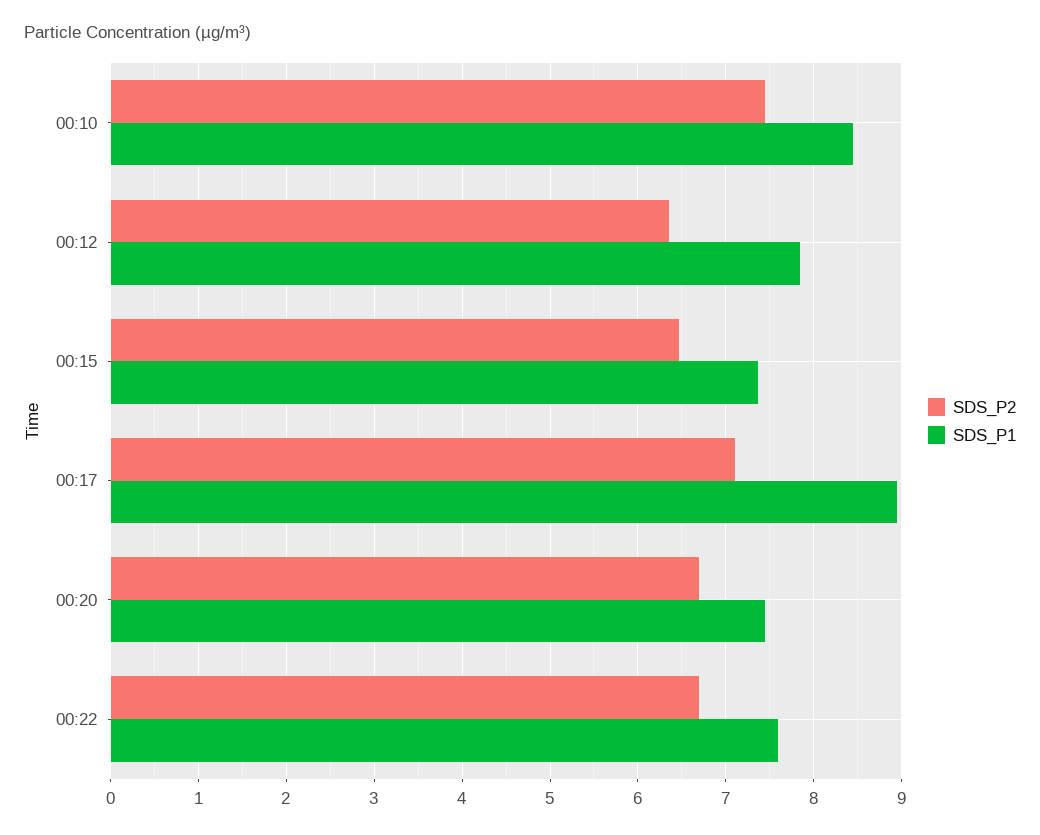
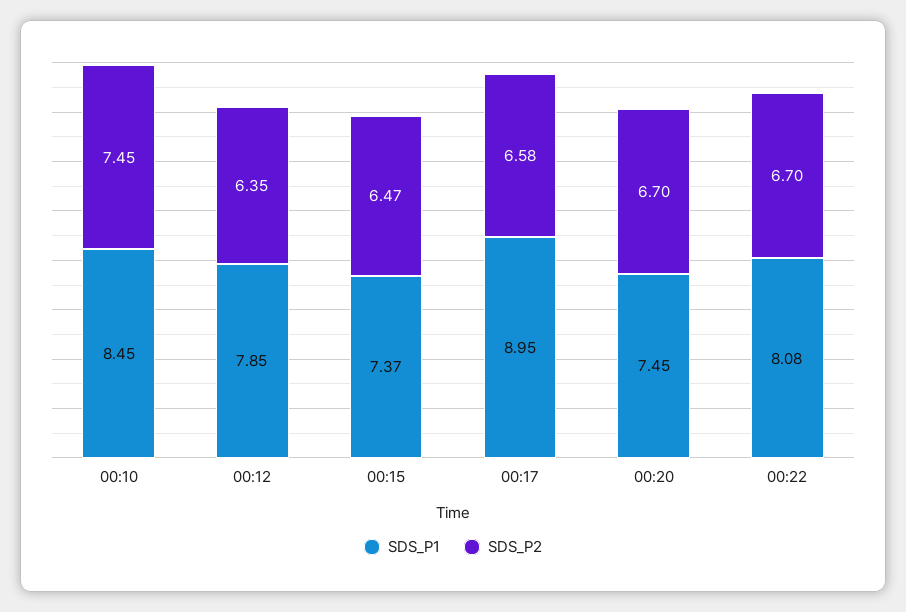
SDS_P2, 00:17: 7.1 -> 6.58
SDS_P1, 00:22: 7.6 -> 8.08

